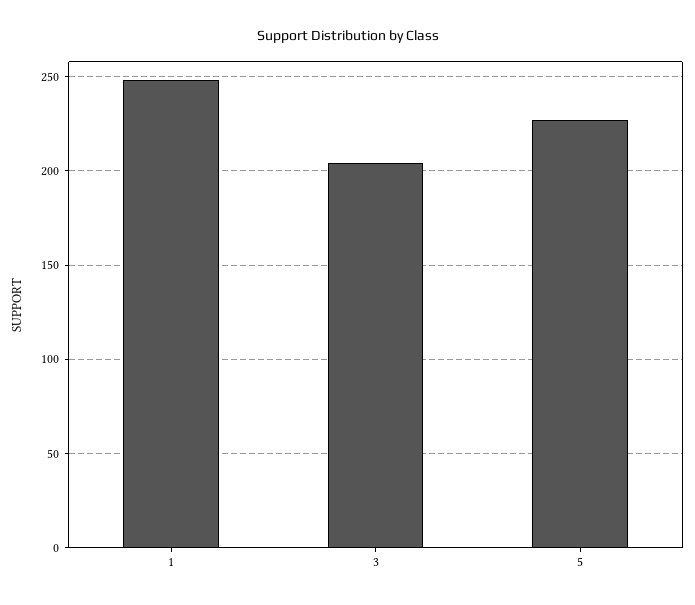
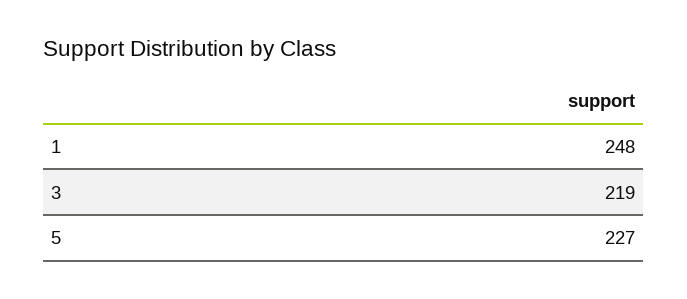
3: 205 -> 219

